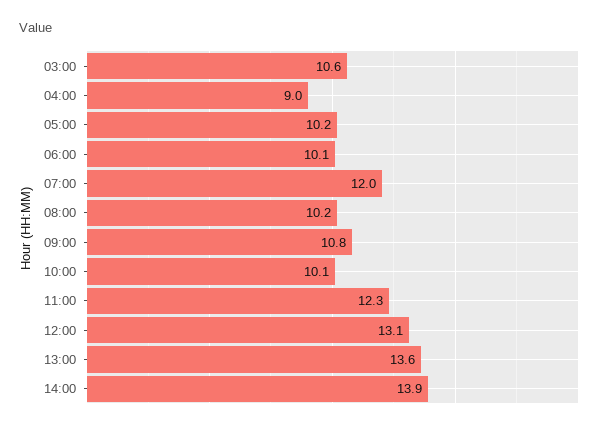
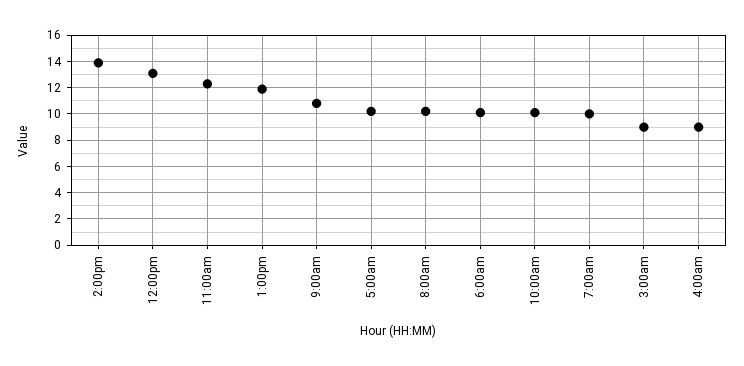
03:00: 10.6 -> 9
07:00: 12 -> 10
13:00: 13.6 -> 12

